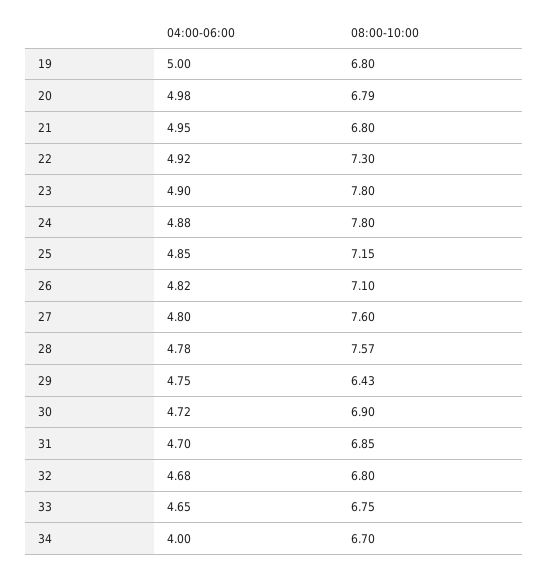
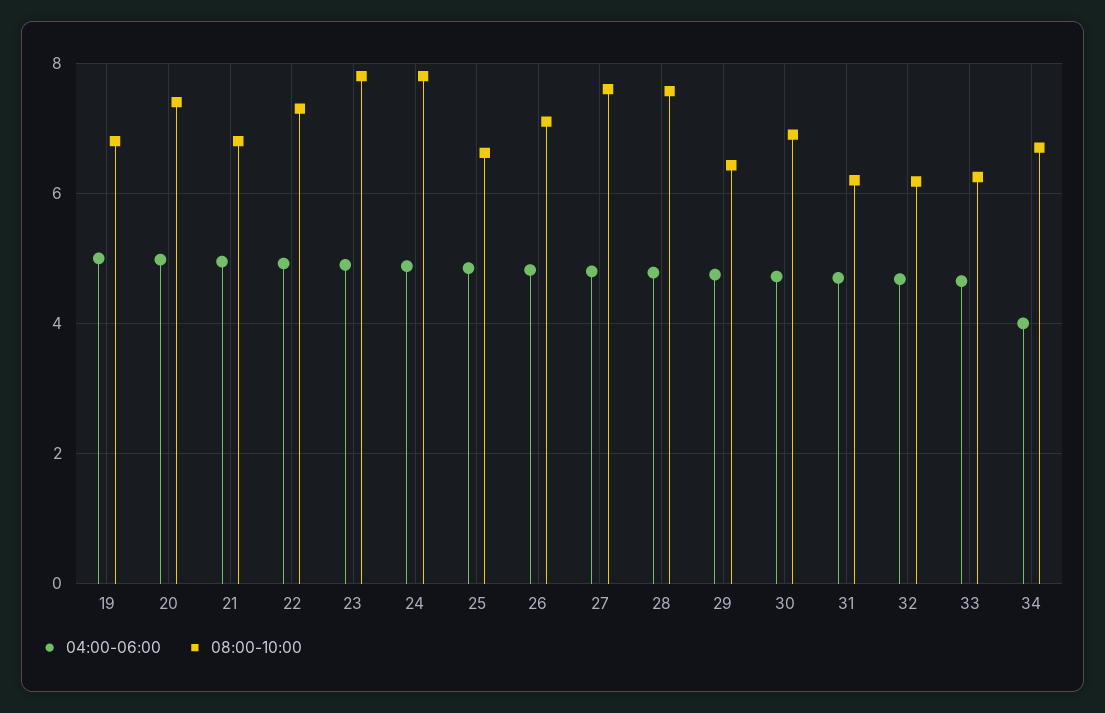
08:00-10:00, 20: 6.79 -> 7.4
08:00-10:00, 25: 7.15 -> 6.6
08:00-10:00, 31: 6.85 -> 6.2
08:00-10:00, 32: 6.8 -> 6.2
08:00-10:00, 33: 6.75 -> 6.2

